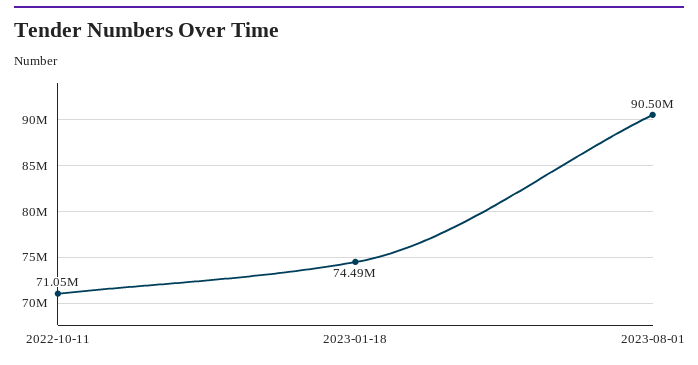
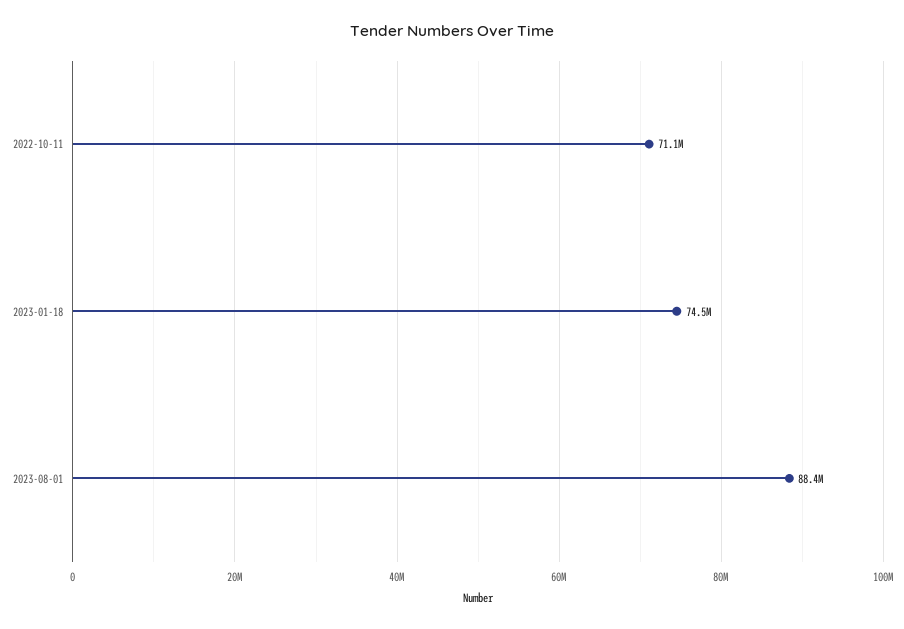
2023-08-01: 90500000 -> 88400000

